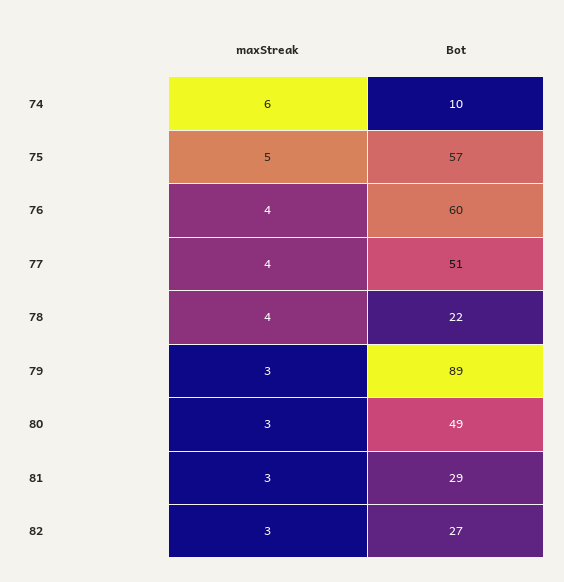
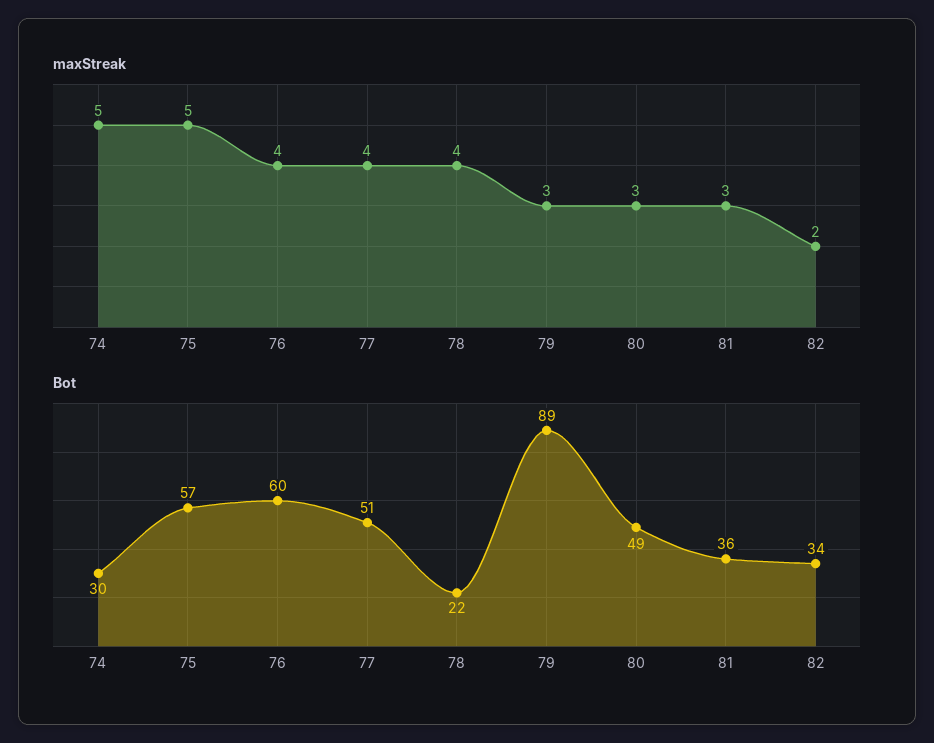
maxStreak, 74: 6 -> 5
Bot, 74: 10 -> 30
Bot, 81: 29 -> 36
maxStreak, 82: 3 -> 2
Bot, 82: 27 -> 34

